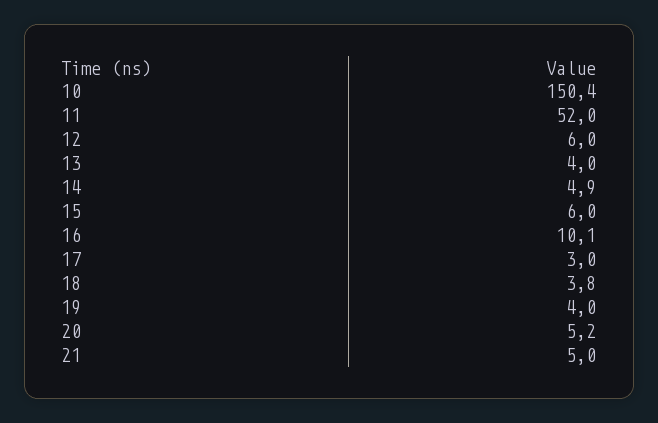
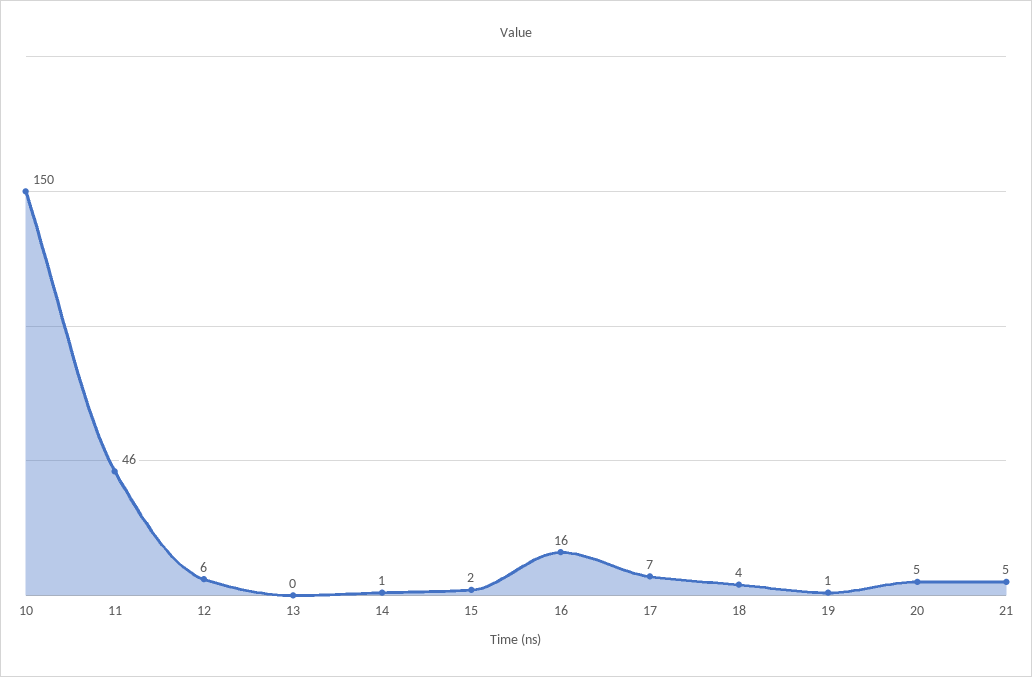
11: 52 -> 46
13: 4 -> 0
14: 4.9 -> 1
15: 6 -> 2
16: 10.1 -> 16
17: 3 -> 7
19: 4 -> 1

